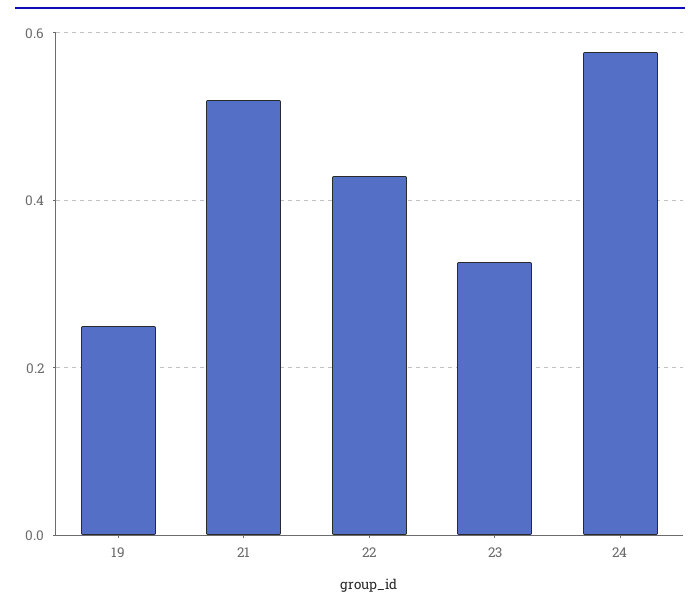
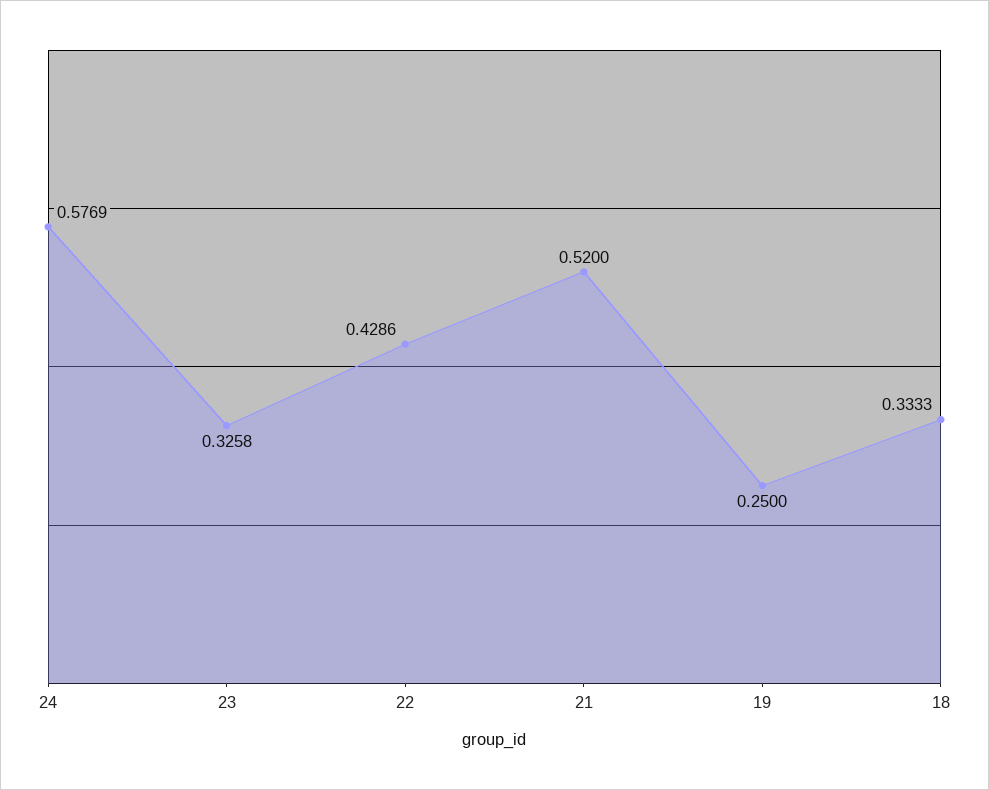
18: none -> 0.3333

